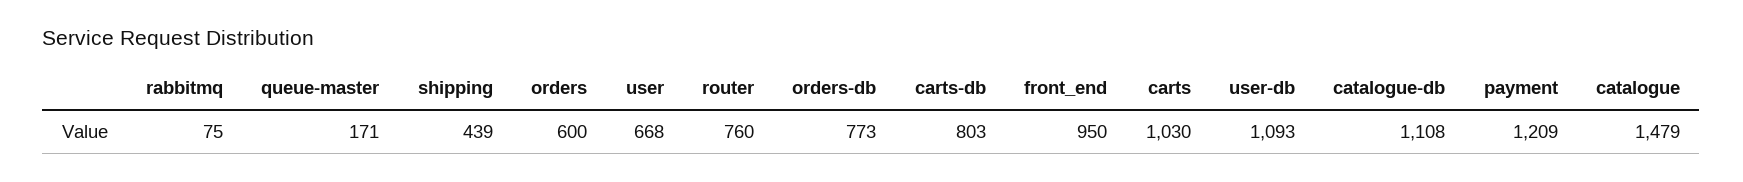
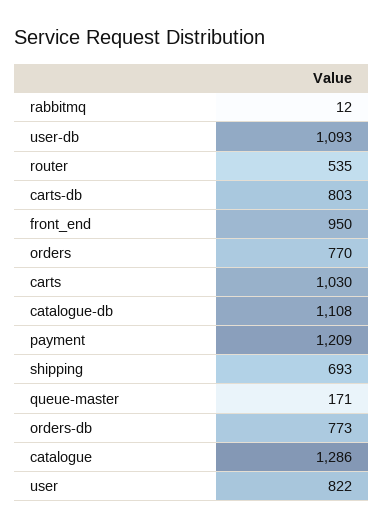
rabbitmq: 75 -> 12
shipping: 439 -> 693
orders: 600 -> 770
user: 668 -> 822
router: 760 -> 535
catalogue: 1479 -> 1286

